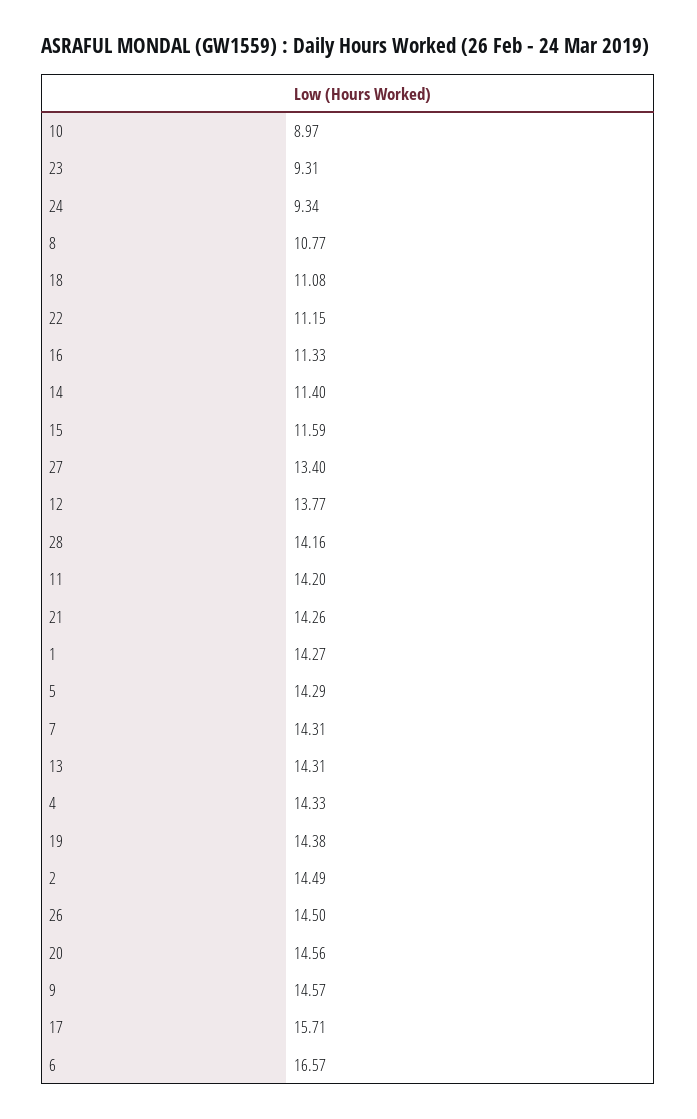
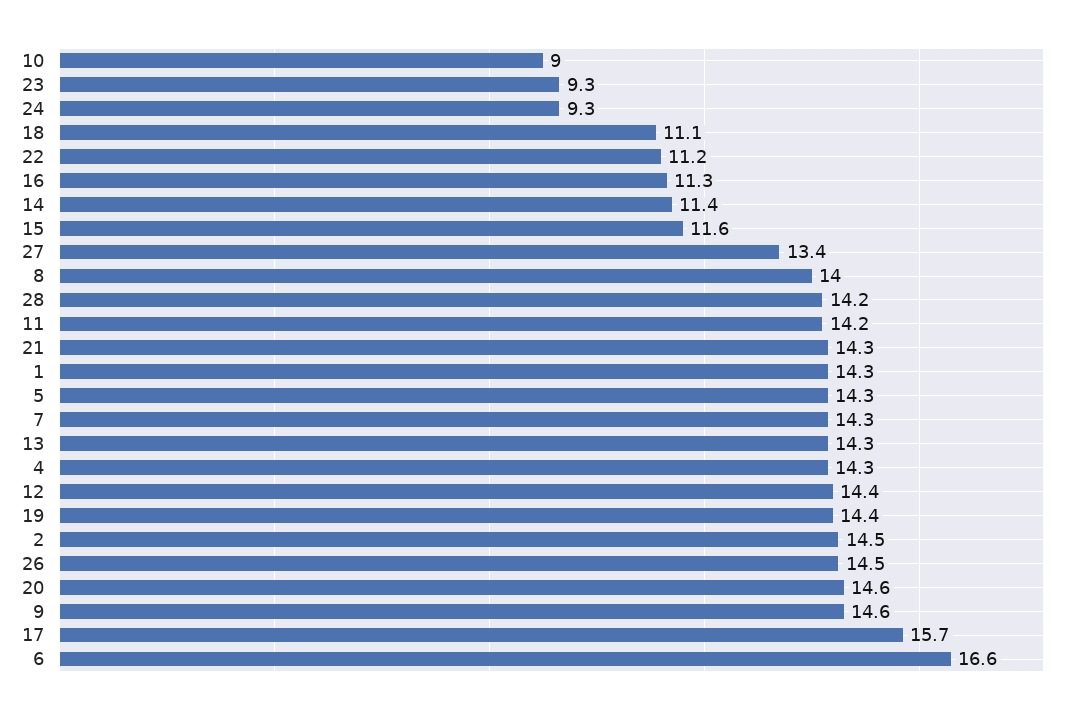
8: 10.77 -> 14
12: 13.77 -> 14.4

